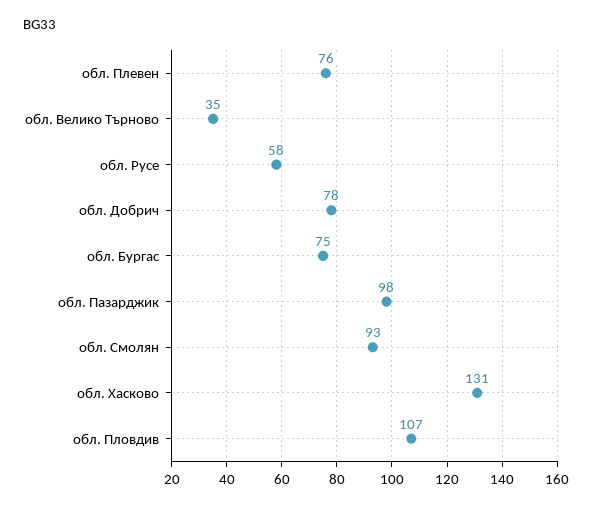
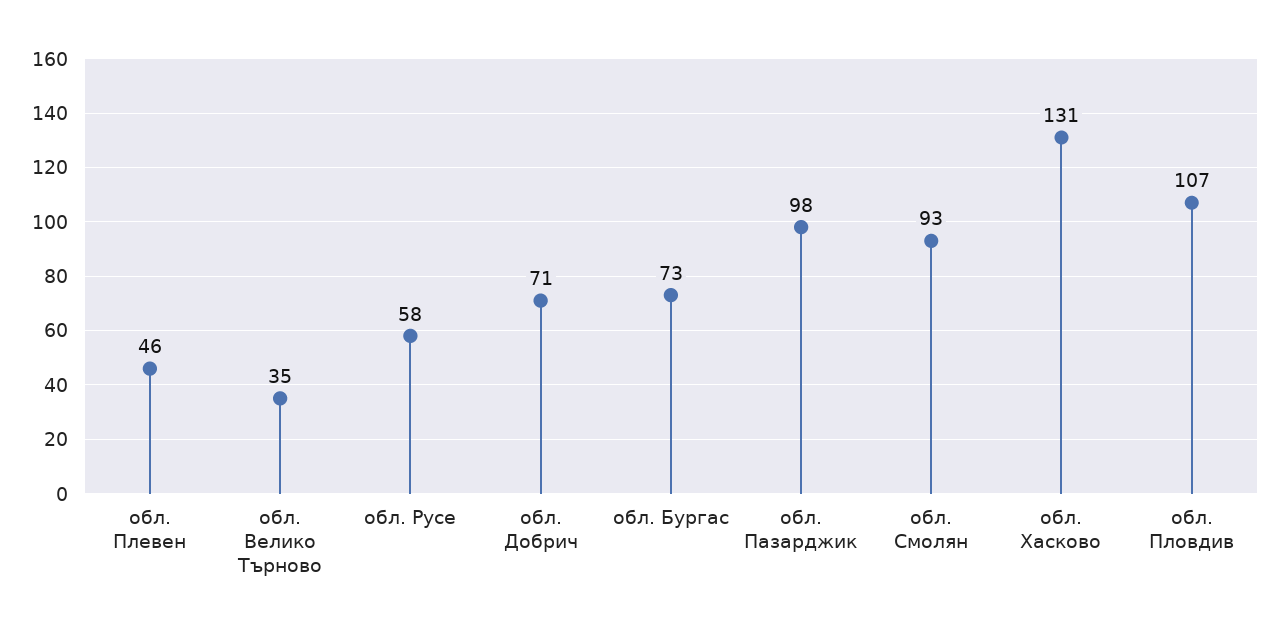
обл. Плевен: 76 -> 46
обл. Добрич: 78 -> 71
обл. Бургас: 75 -> 73

